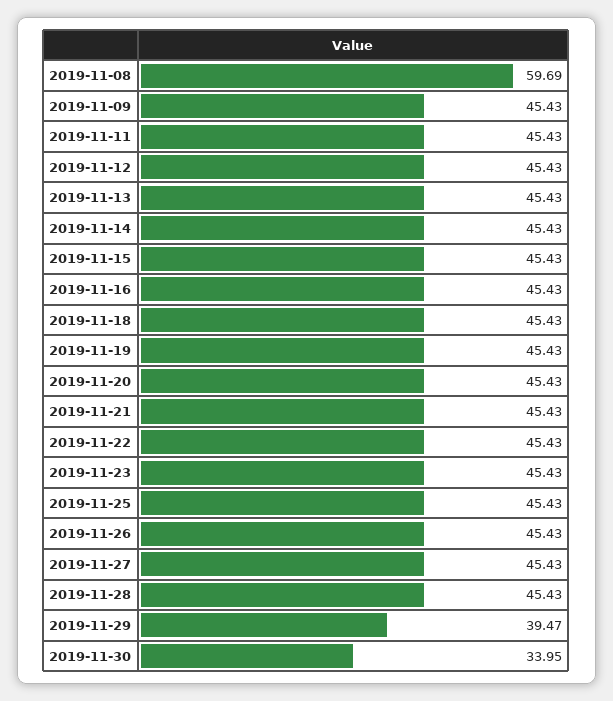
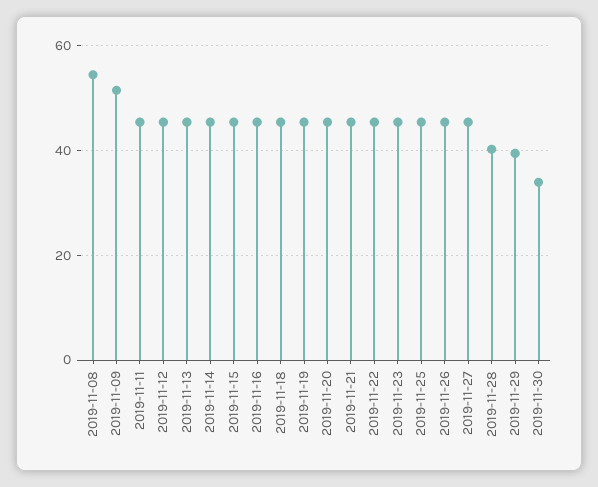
2019-11-08: 59.69 -> 54
2019-11-09: 45.43 -> 52
2019-11-28: 45.43 -> 40

